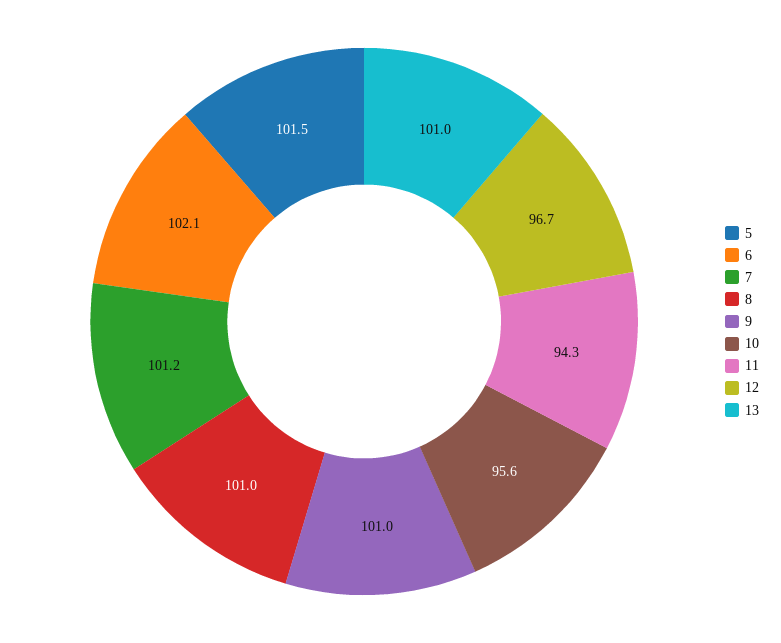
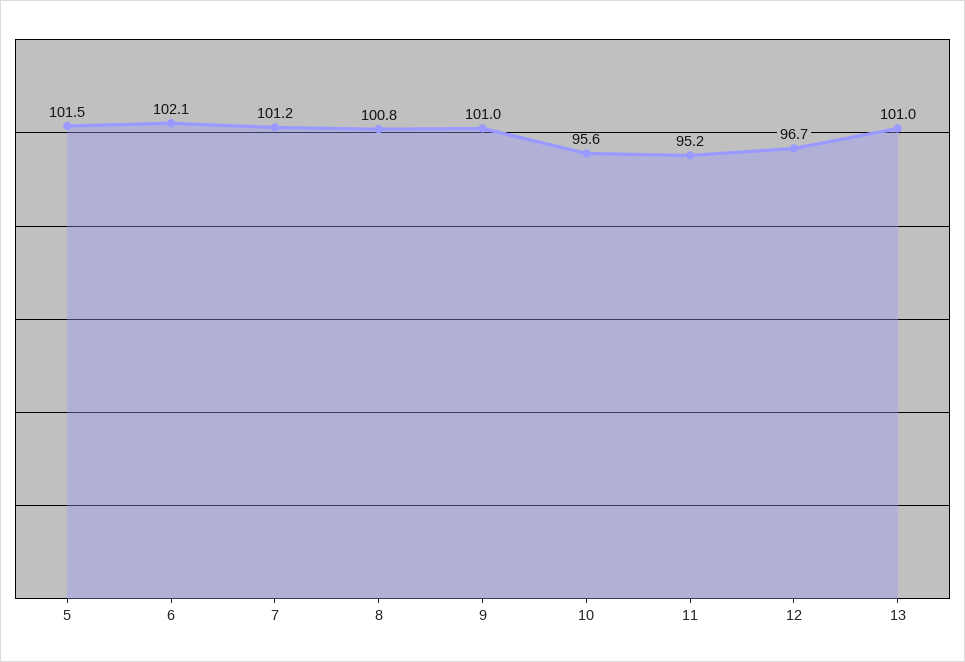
8: 101 -> 100.8
11: 94.3 -> 95.2

